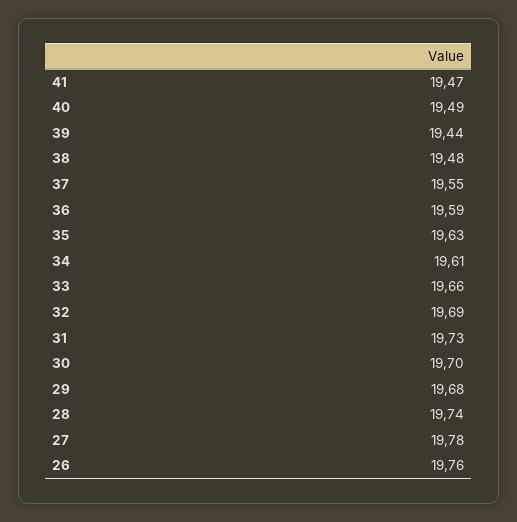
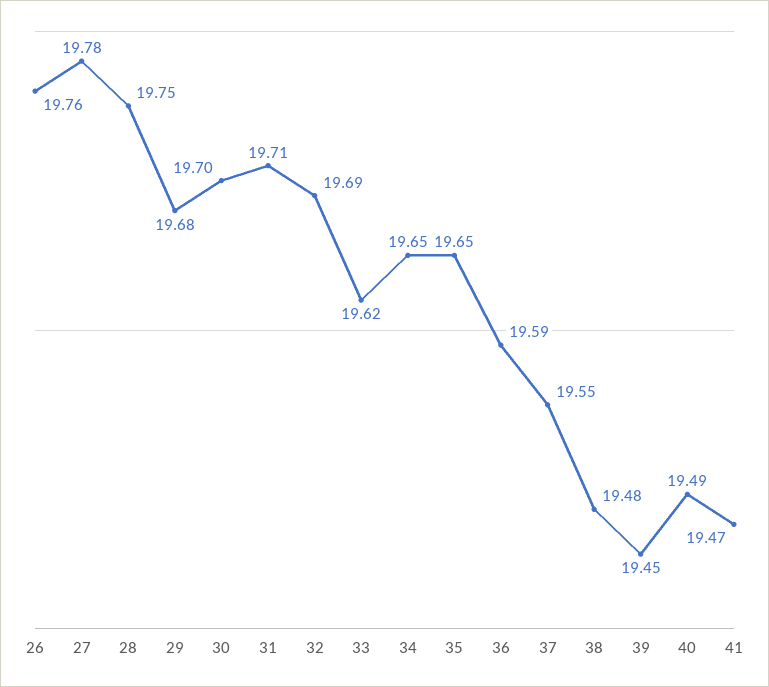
39: 19.44 -> 19.45
35: 19.63 -> 19.65
34: 19.61 -> 19.65
33: 19.66 -> 19.62
31: 19.73 -> 19.71
28: 19.74 -> 19.75

